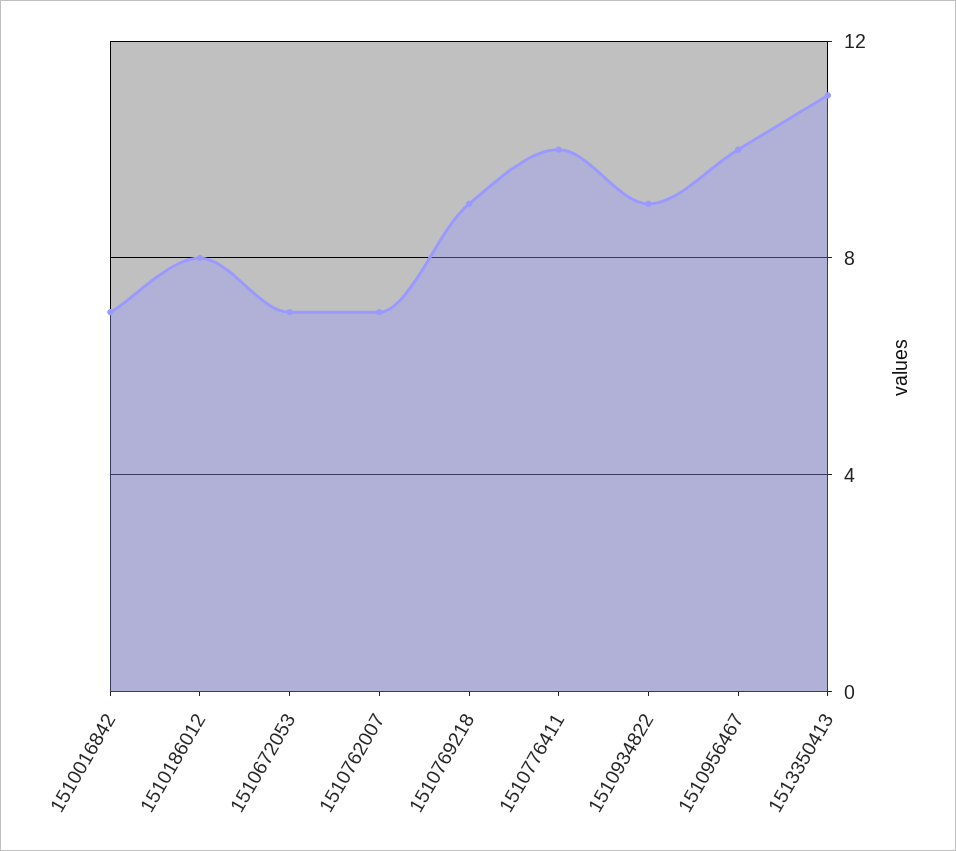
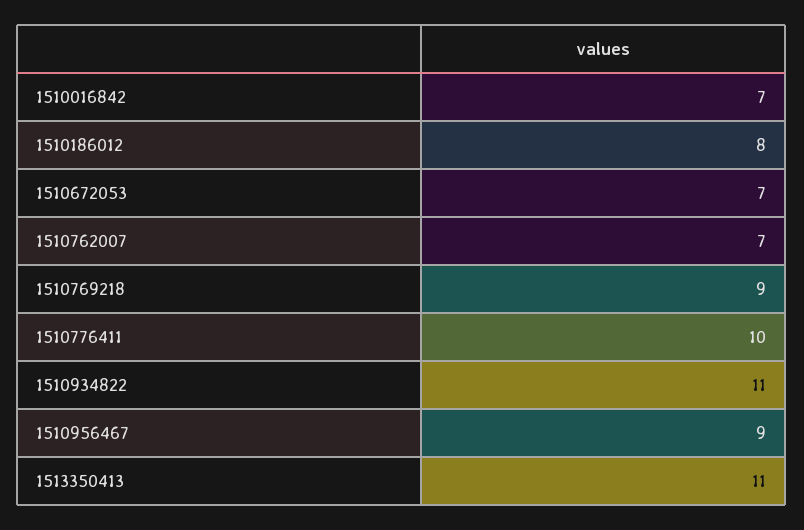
1510934822: 9 -> 11
1510956467: 10 -> 9

